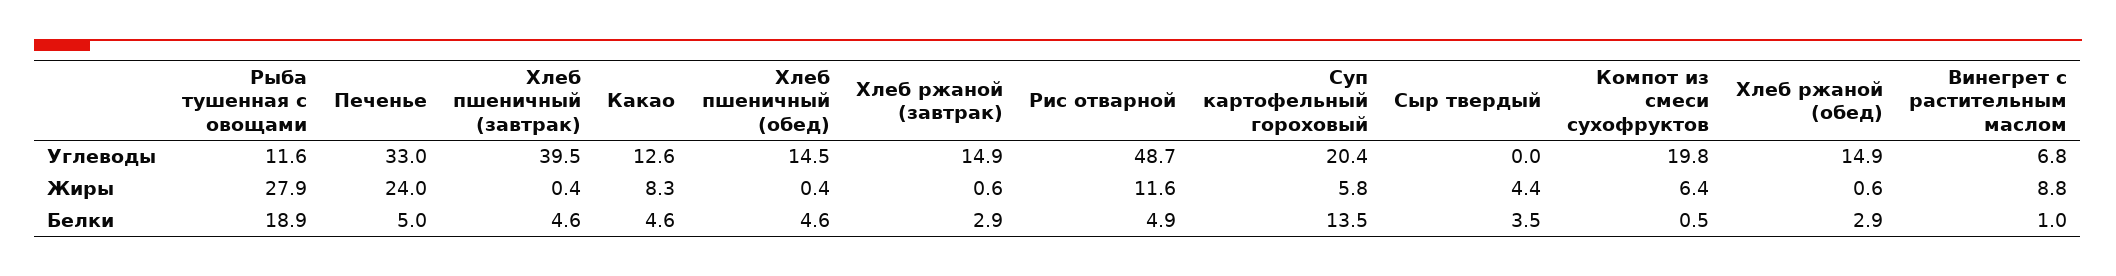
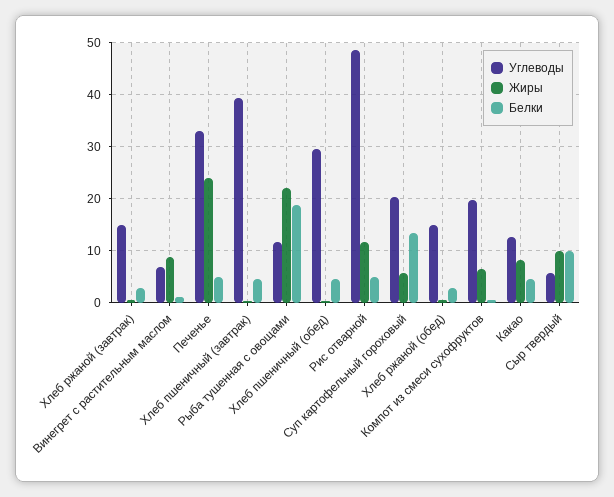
Углеводы, Хлеб пшеничный (обед): 14.5 -> 30
Углеводы, Сыр твердый: 0 -> 6
Жиры, Рыба тушенная с овощами: 27.9 -> 22
Жиры, Сыр твердый: 4.4 -> 10
Белки, Сыр твердый: 3.5 -> 10

